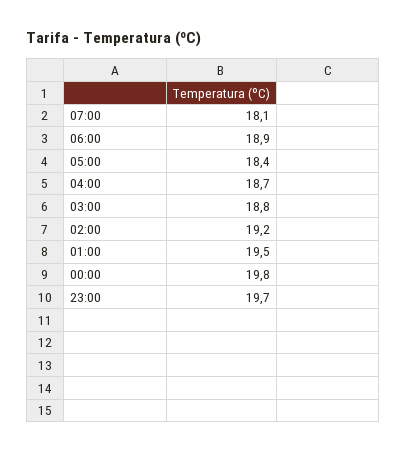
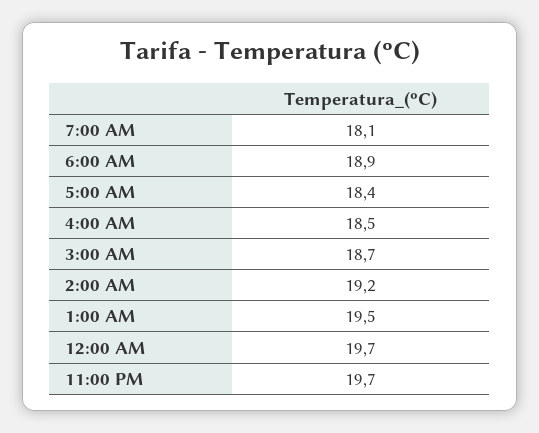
04:00: 18.7 -> 18.5
03:00: 18.8 -> 18.7
00:00: 19.8 -> 19.7

